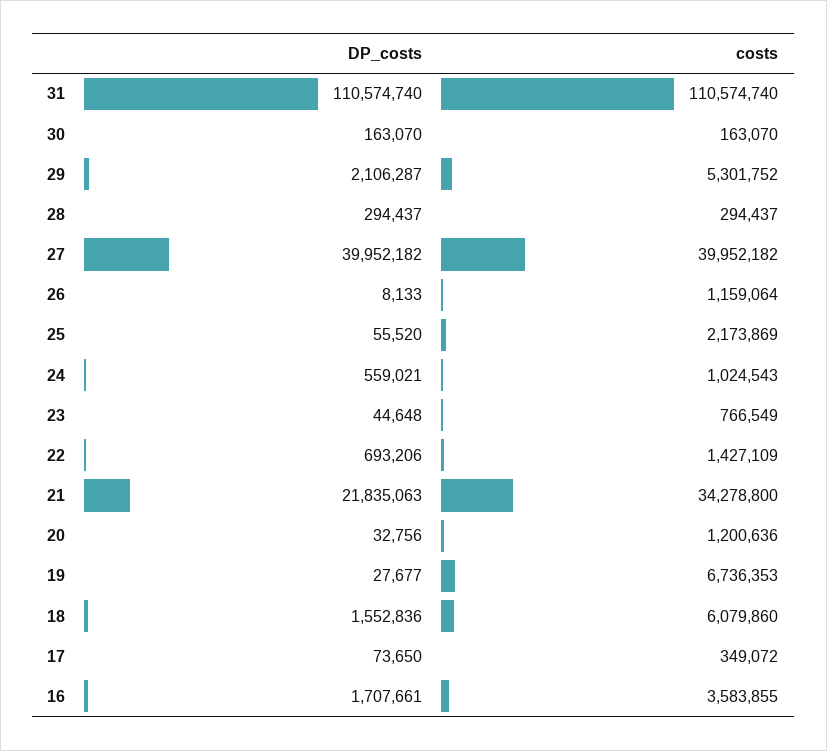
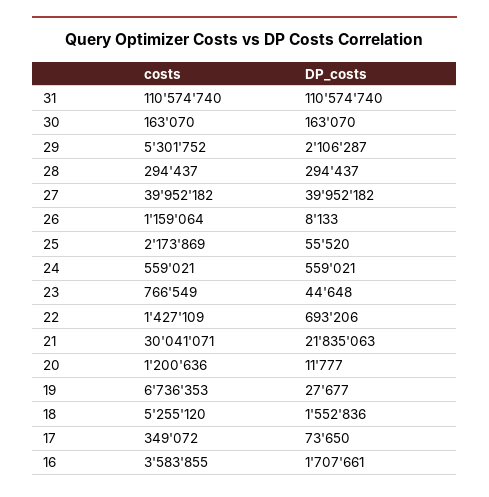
costs, 24: 1024543 -> 559021
costs, 21: 34278800 -> 30041071
DP_costs, 20: 32756 -> 11777
costs, 18: 6079860 -> 5255120

